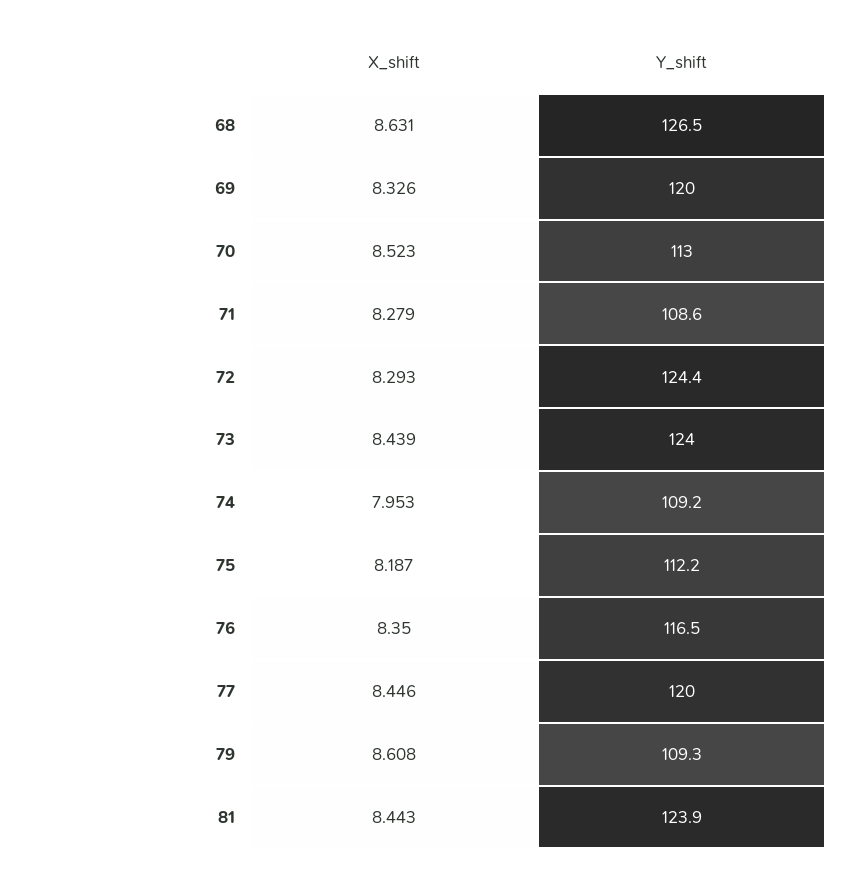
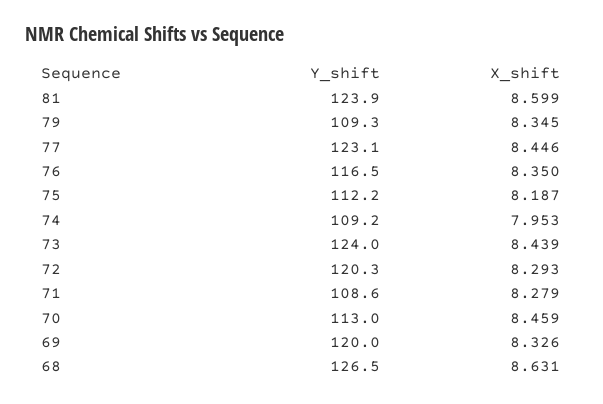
X_shift, 70: 8.523 -> 8.459
Y_shift, 72: 124.4 -> 120.3
Y_shift, 77: 120 -> 123.1
X_shift, 79: 8.608 -> 8.345
X_shift, 81: 8.443 -> 8.599

